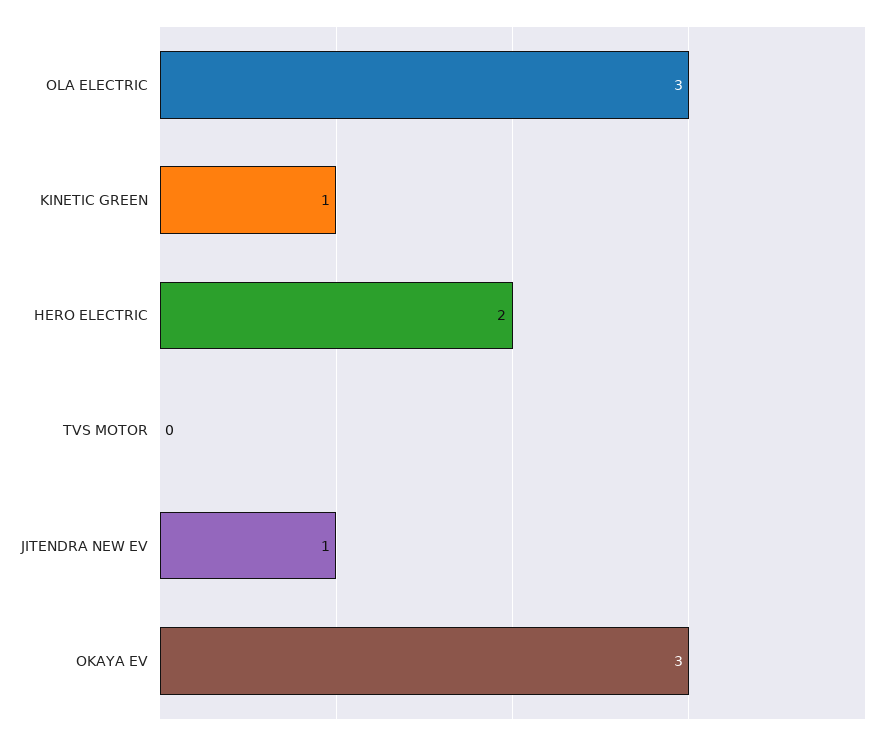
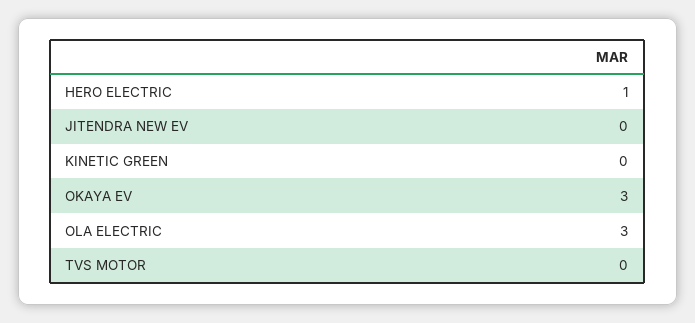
KINETIC GREEN: 1 -> 0
HERO ELECTRIC: 2 -> 1
JITENDRA NEW EV: 1 -> 0

